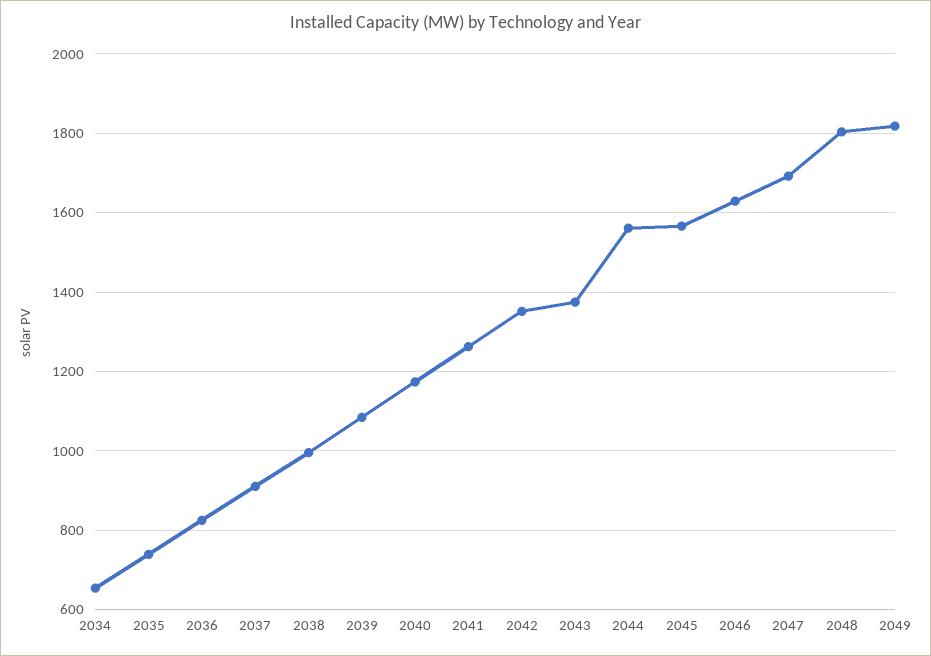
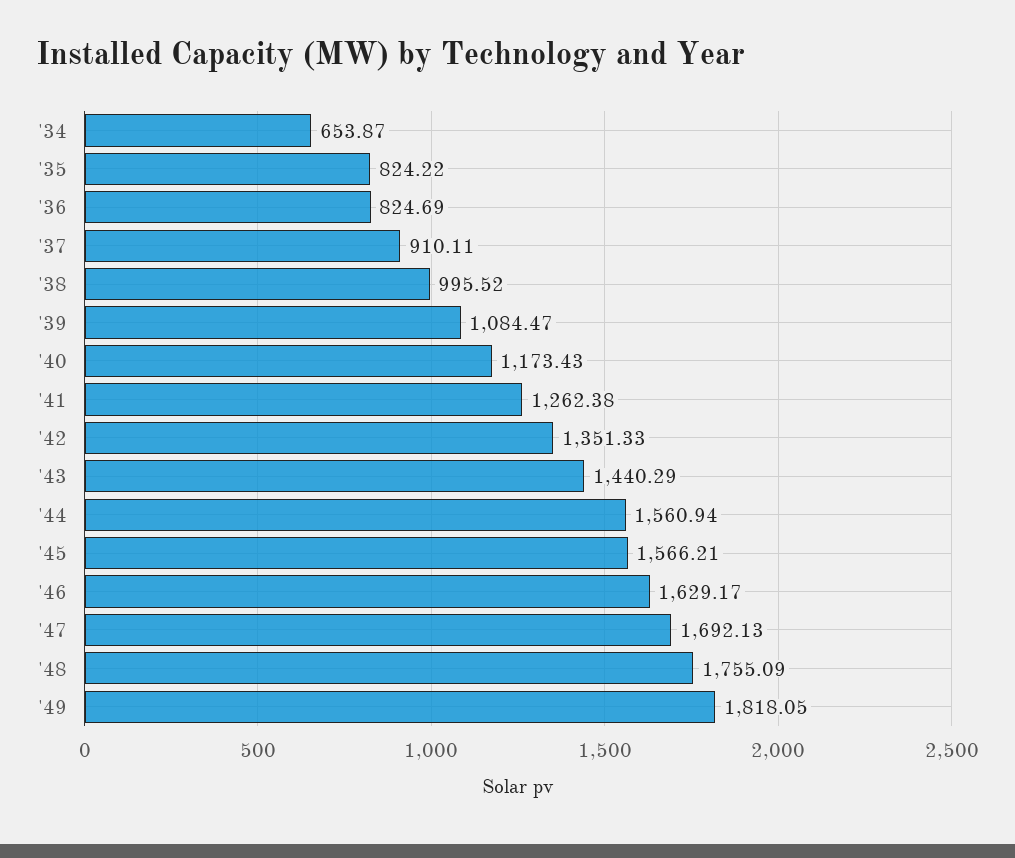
2035: 740 -> 824.22
2043: 1380 -> 1440.29
2048: 1800 -> 1755.09

